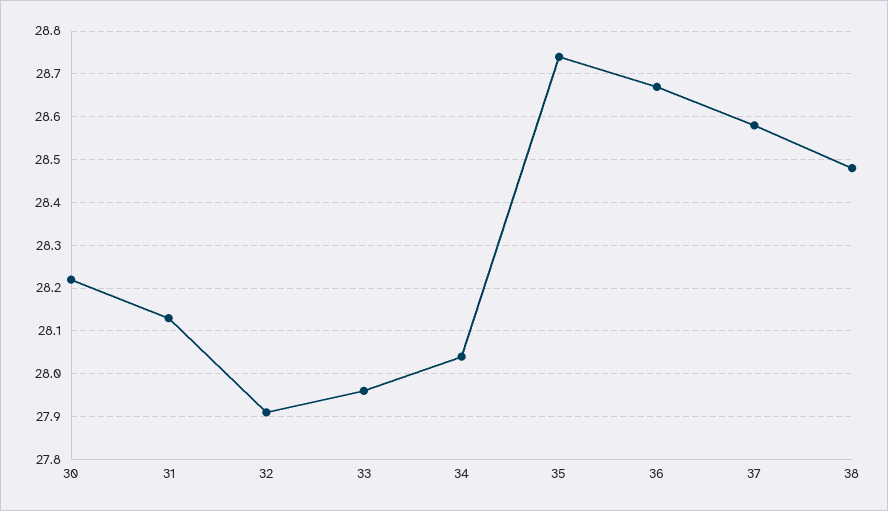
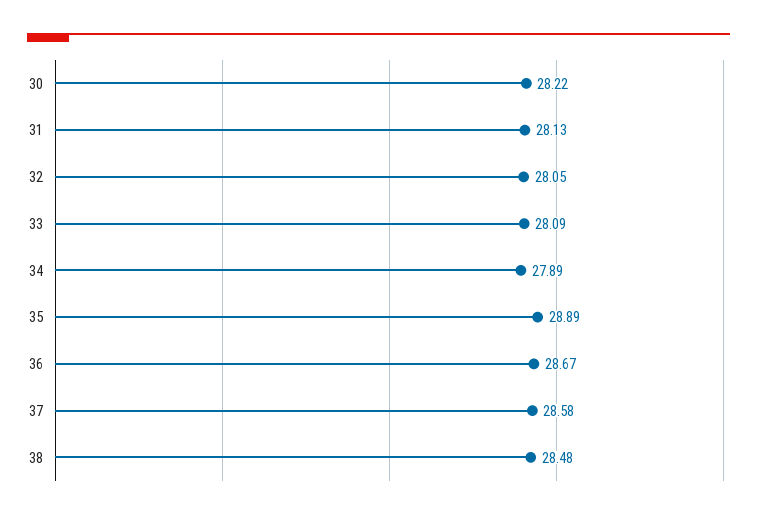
32: 27.9 -> 28.05
33: 27.95 -> 28.09
34: 28.05 -> 27.89
35: 28.75 -> 28.89

